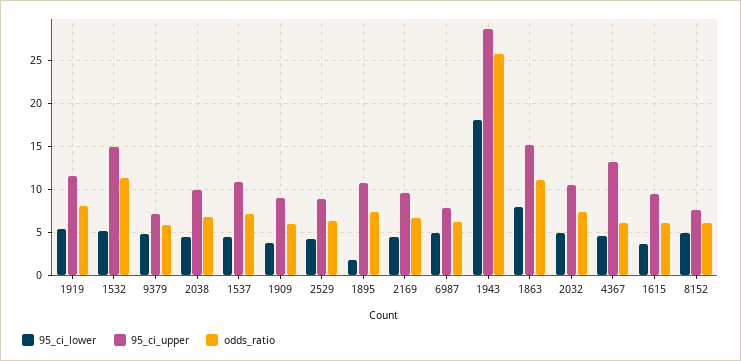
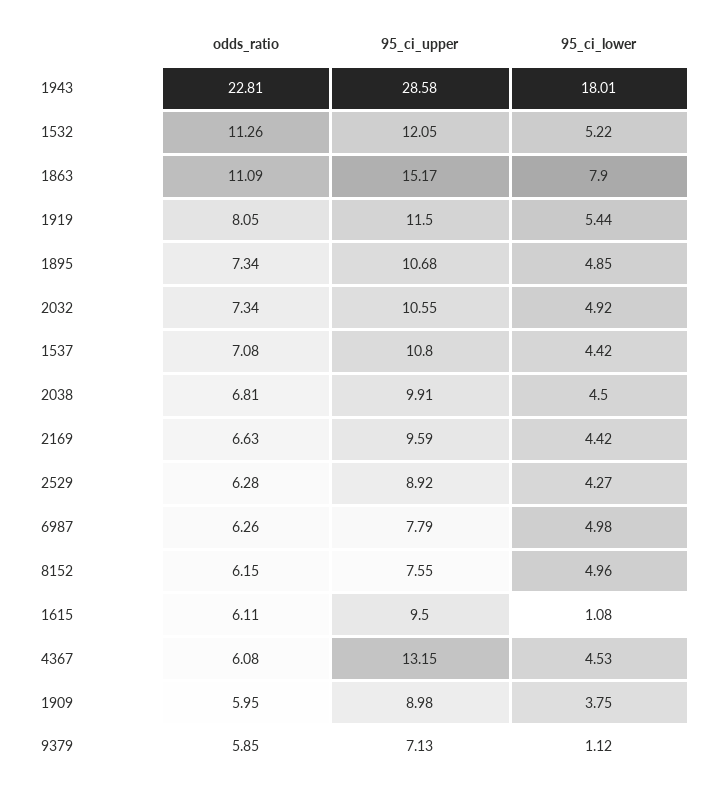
95_ci_upper, 1532: 15 -> 12.05
95_ci_lower, 9379: 5 -> 1.12
95_ci_lower, 1895: 2 -> 4.85
odds_ratio, 1943: 26 -> 22.81
95_ci_lower, 1615: 4 -> 1.08

